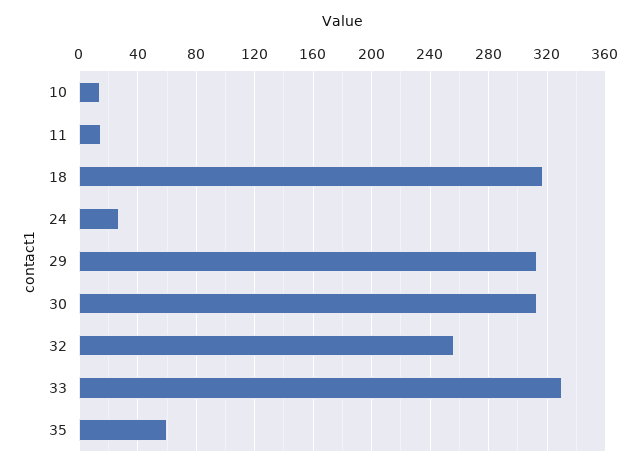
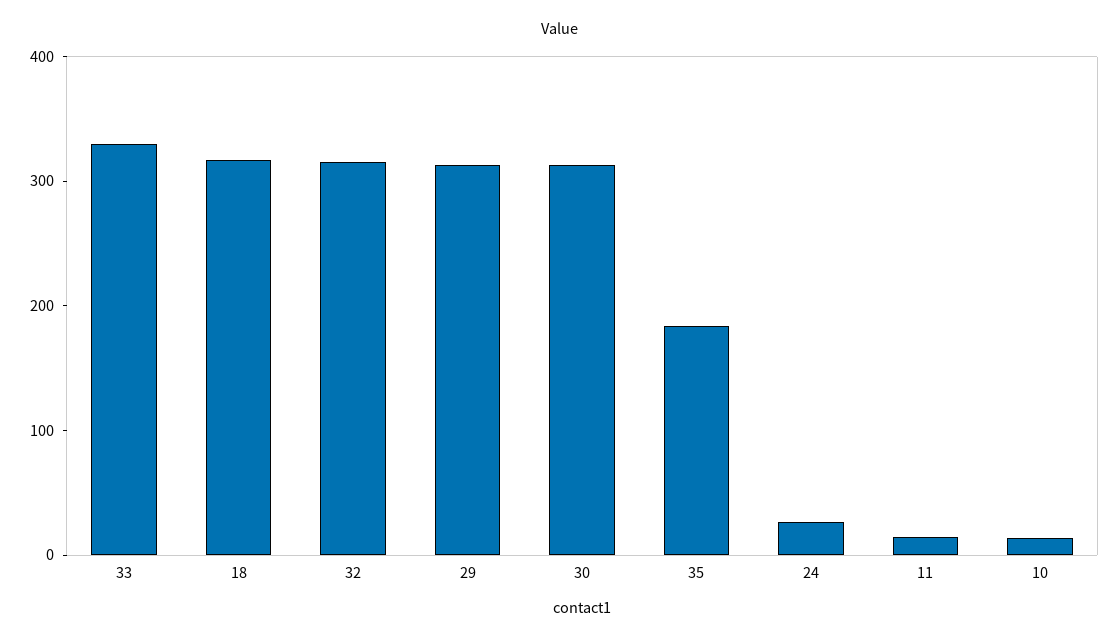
32: 255 -> 320
35: 60 -> 180

